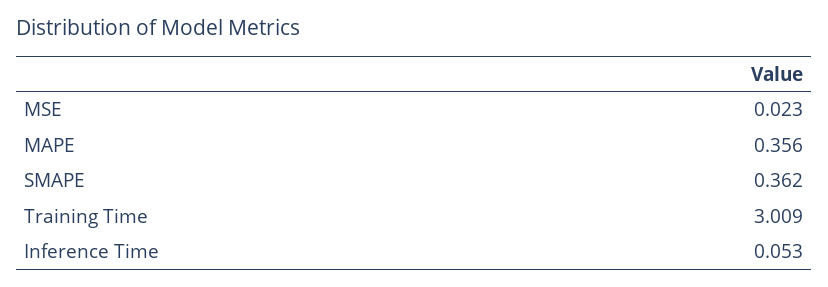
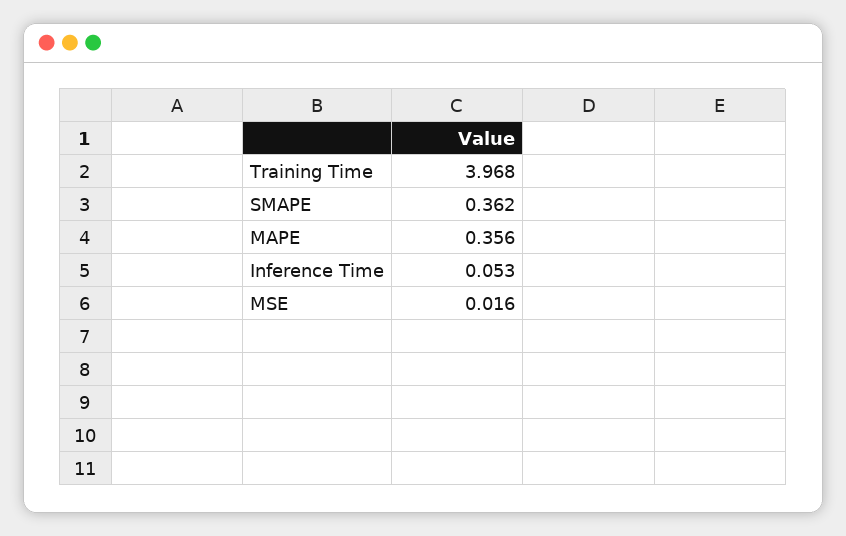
MSE: 0.023 -> 0.016
Training Time: 3.009 -> 3.968

